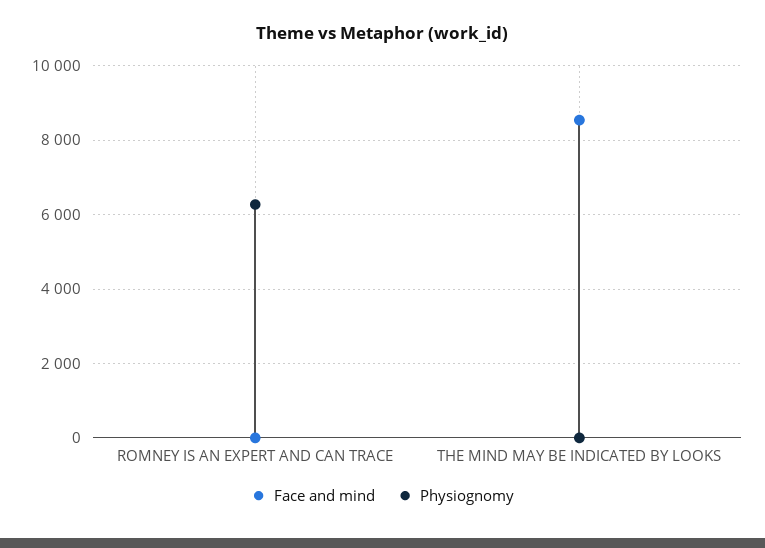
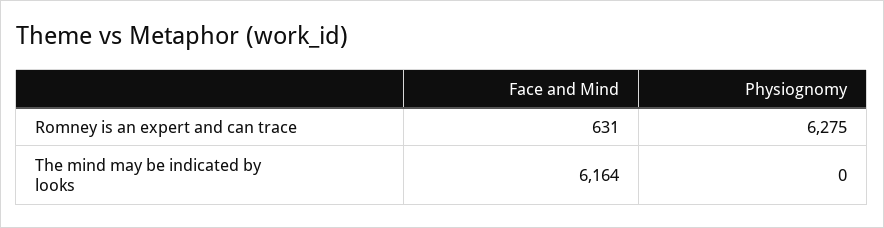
Face and mind, ROMNEY IS AN EXPERT AND CAN TRACE: 0 -> 631
Face and mind, THE MIND MAY BE INDICATED BY LOOKS: 8600 -> 6164

